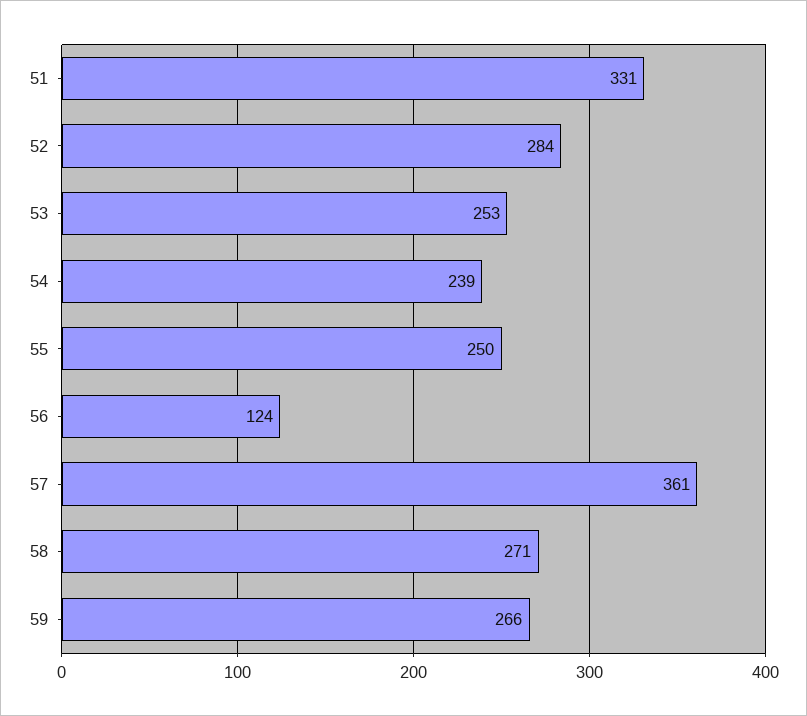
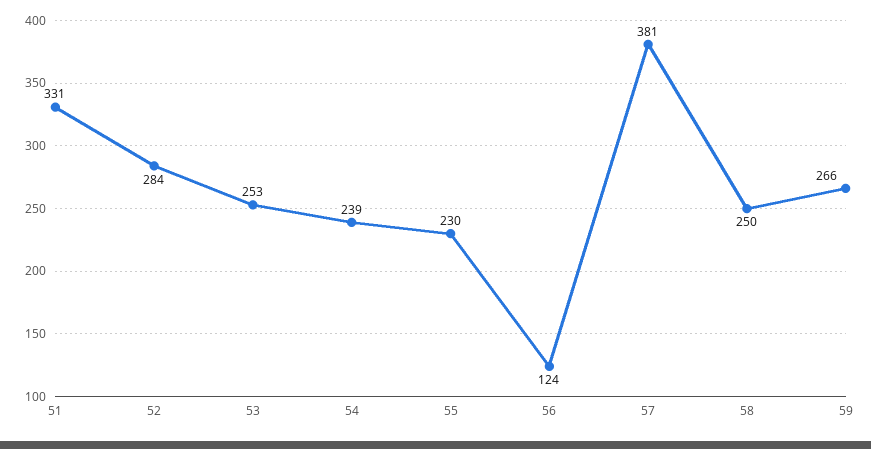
55: 250 -> 230
57: 361 -> 381
58: 271 -> 250

